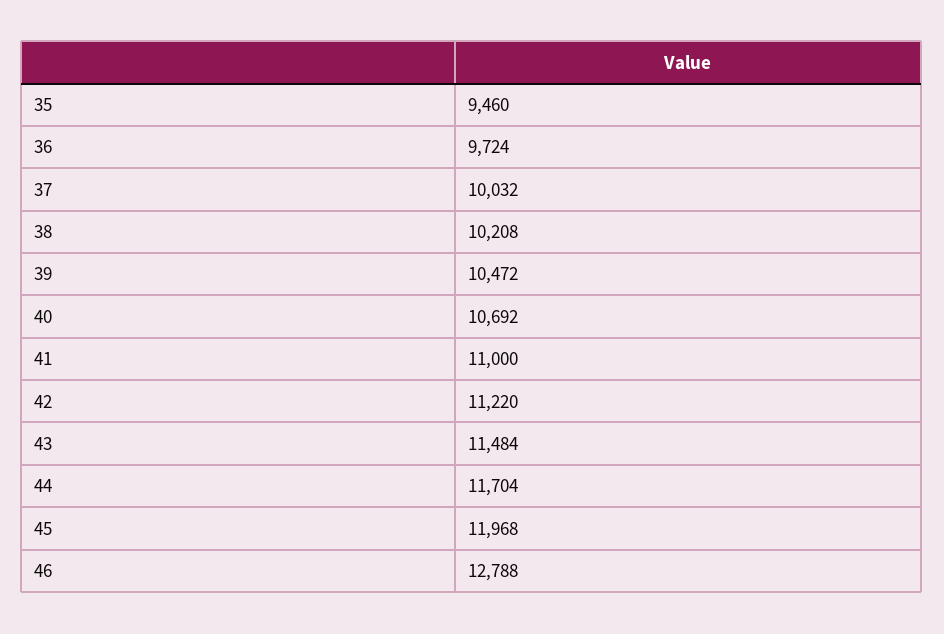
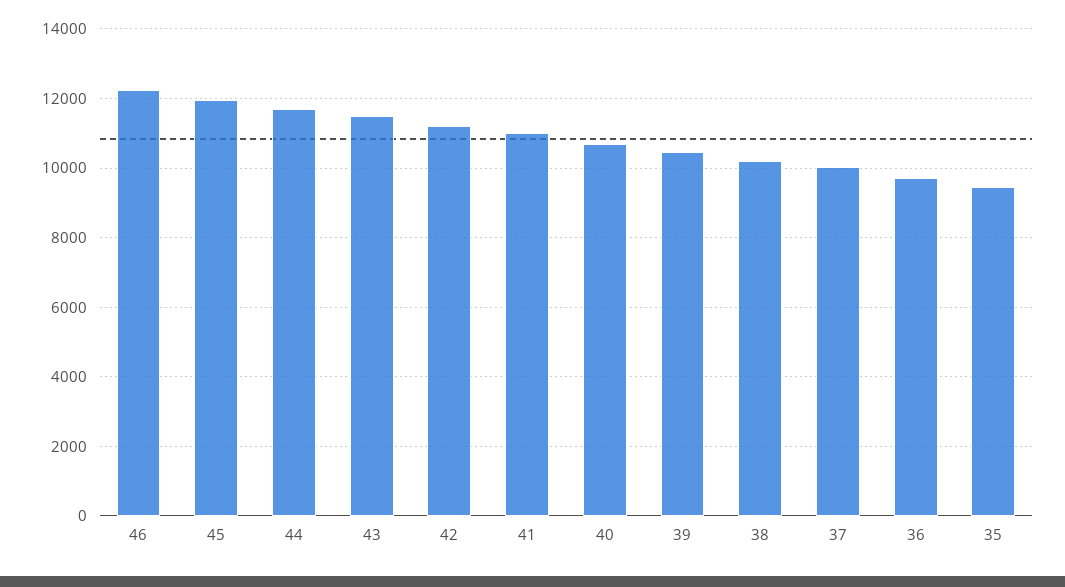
46: 12788 -> 12200

